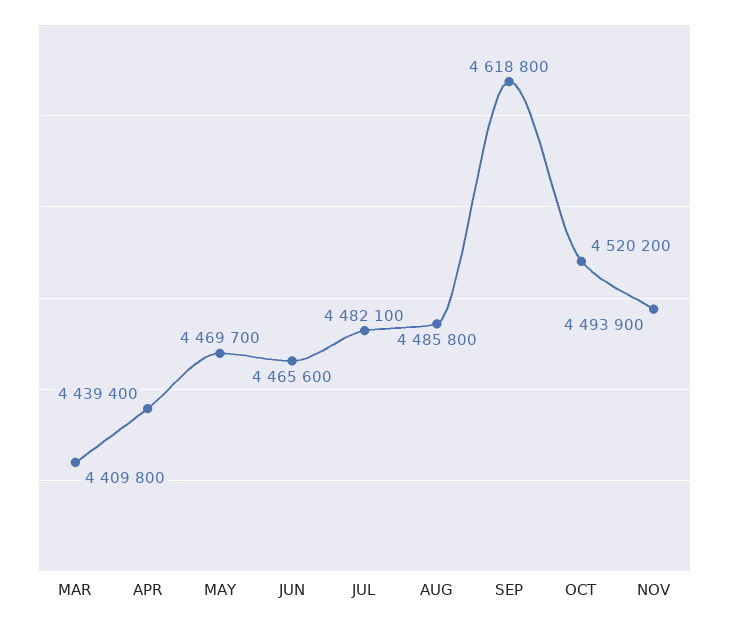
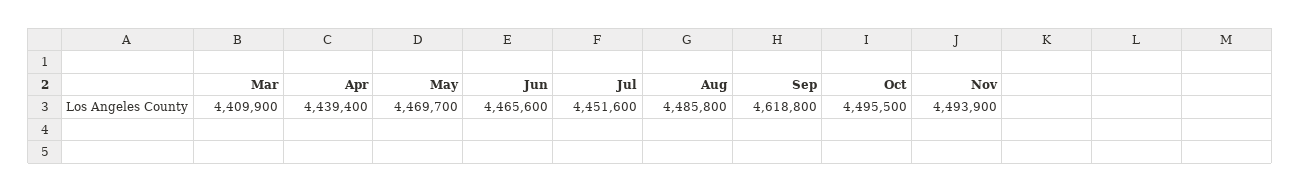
MAR: 4409800 -> 4409900
JUL: 4482100 -> 4451600
OCT: 4520200 -> 4495500

